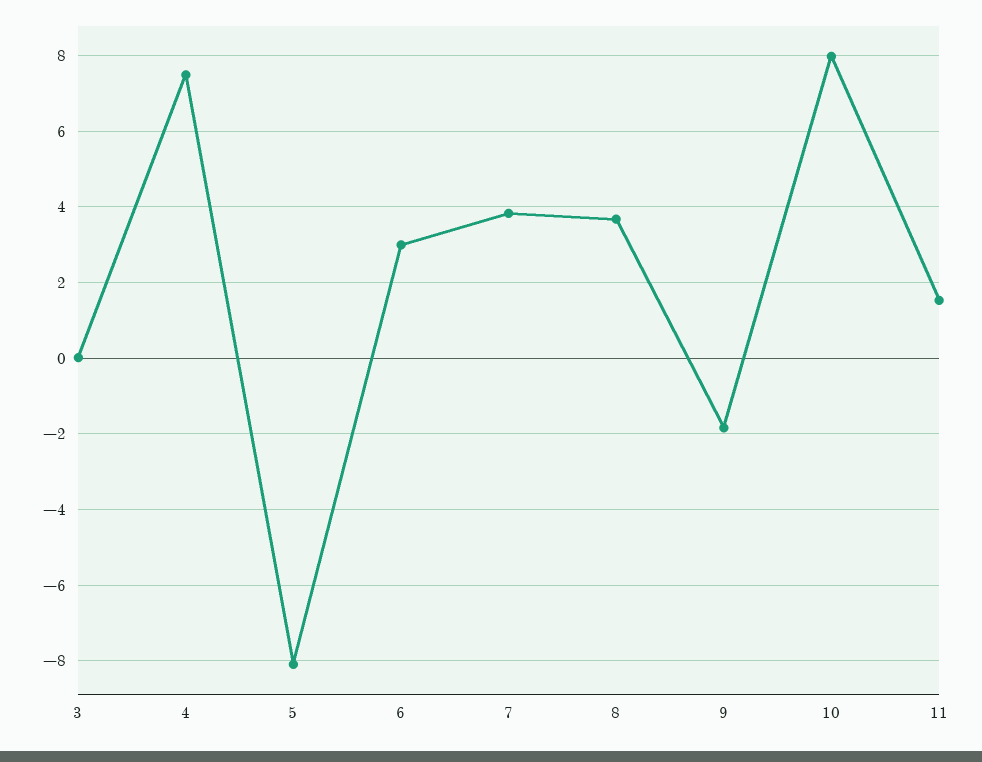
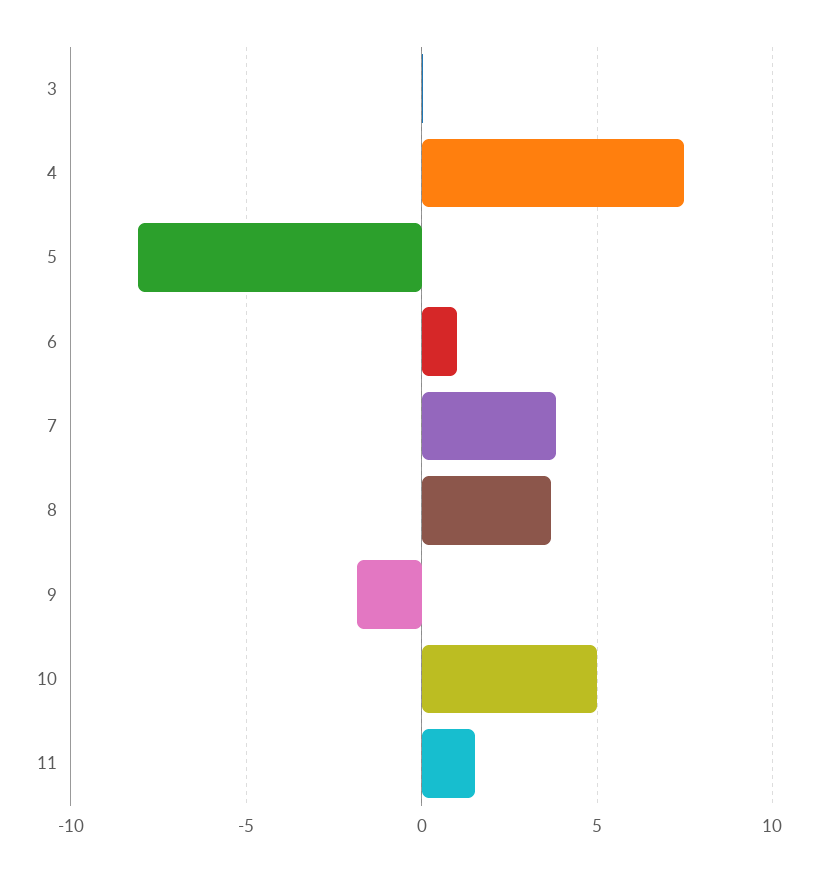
6: 3 -> 1
10: 8 -> 5

